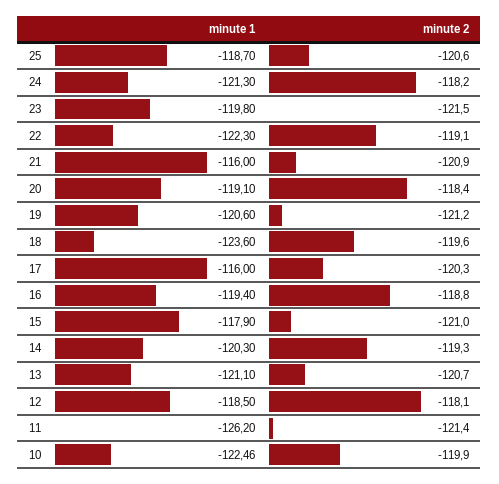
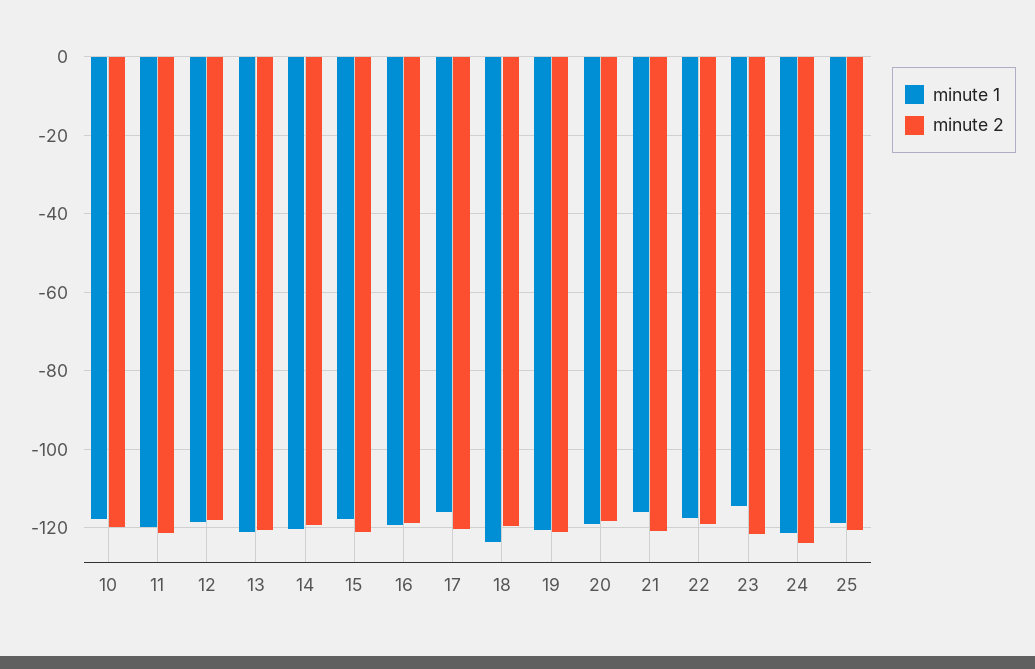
minute 2, 24: -118.2 -> -124
minute 1, 23: -119.8 -> -114
minute 1, 22: -122.3 -> -118
minute 1, 11: -126.2 -> -120
minute 1, 10: -122.46 -> -118

